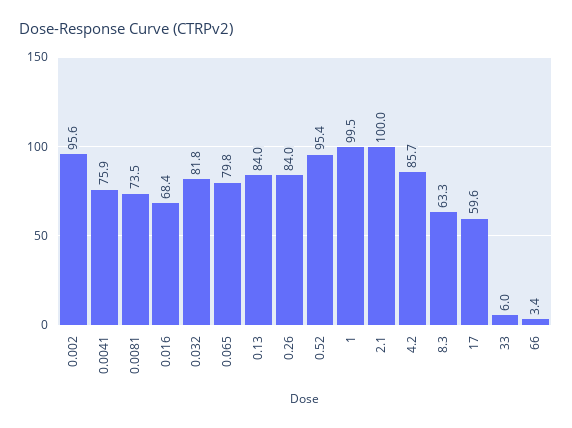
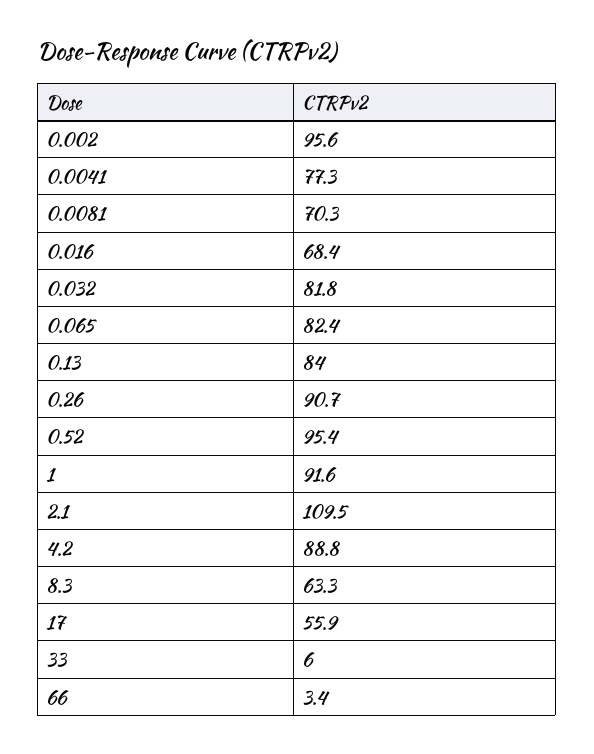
0.0041: 75.9 -> 77.3
0.0081: 73.5 -> 70.3
0.065: 79.8 -> 82.4
0.26: 84 -> 90.7
1: 99.5 -> 91.6
2.1: 100 -> 109.5
4.2: 85.7 -> 88.8
17: 59.6 -> 55.9

